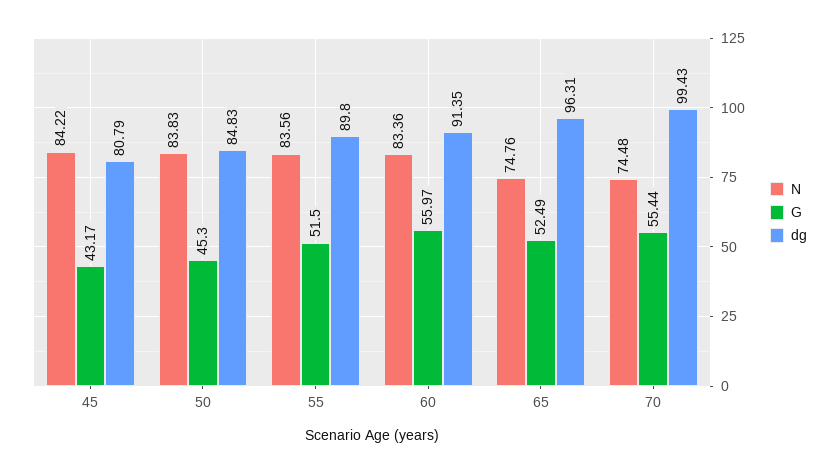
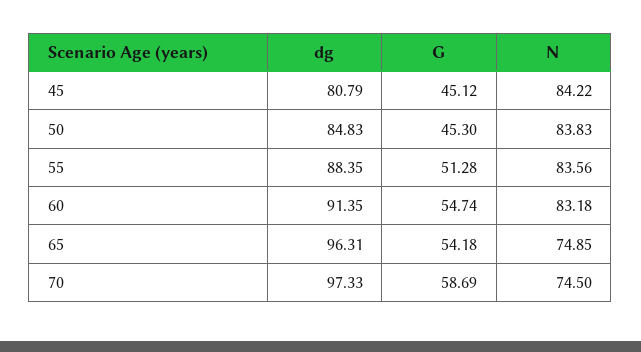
G, 45: 43.17 -> 45.12
G, 55: 51.5 -> 51.28
dg, 55: 89.8 -> 88.35
N, 60: 83.36 -> 83.18
G, 60: 55.97 -> 54.74
N, 65: 74.76 -> 74.85
G, 65: 52.49 -> 54.18
N, 70: 74.48 -> 74.5
G, 70: 55.44 -> 58.69
dg, 70: 99.43 -> 97.33

